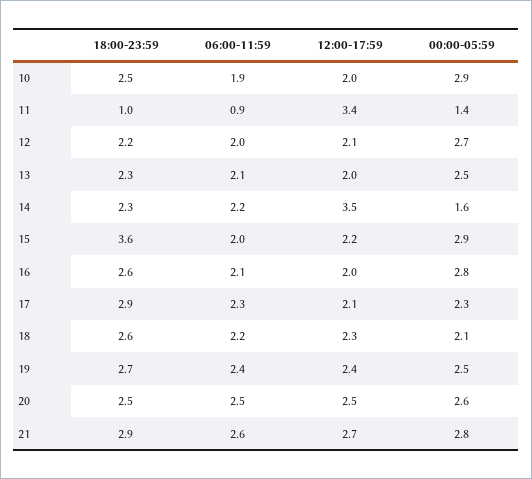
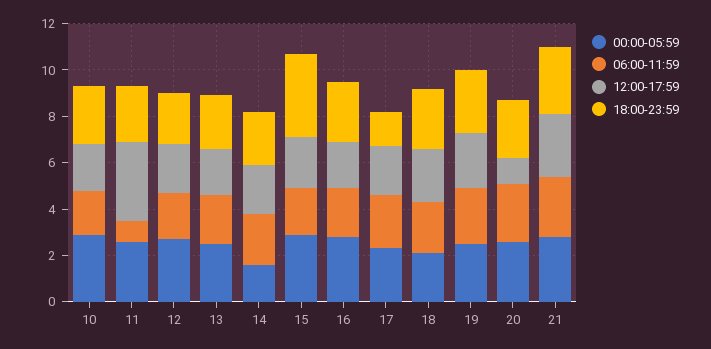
18:00-23:59, 11: 1 -> 2.5
00:00-05:59, 11: 1.4 -> 2.5
12:00-17:59, 14: 3.5 -> 2
18:00-23:59, 17: 2.9 -> 1.5
12:00-17:59, 20: 2.5 -> 1

